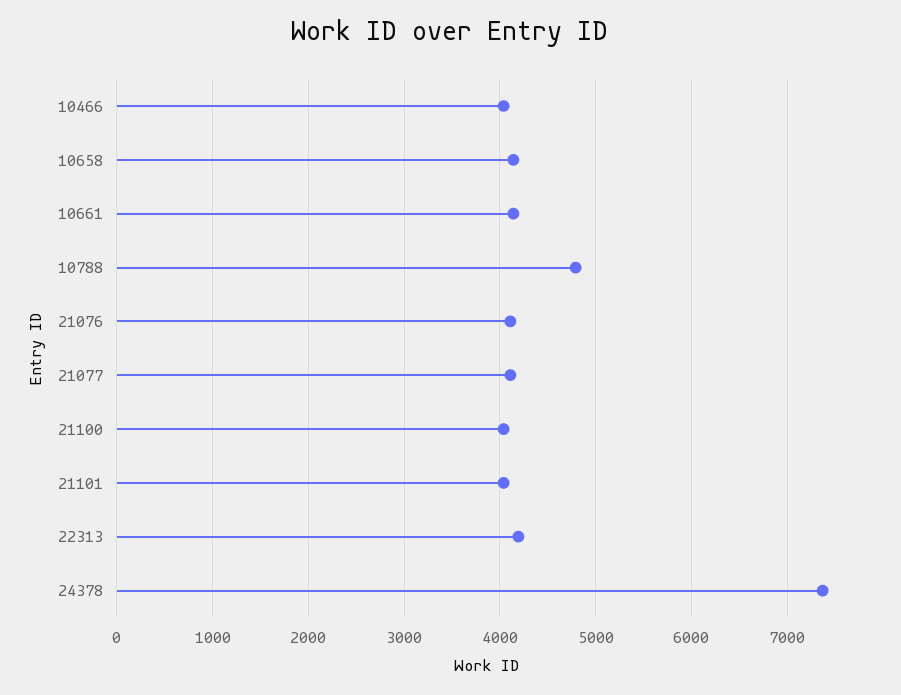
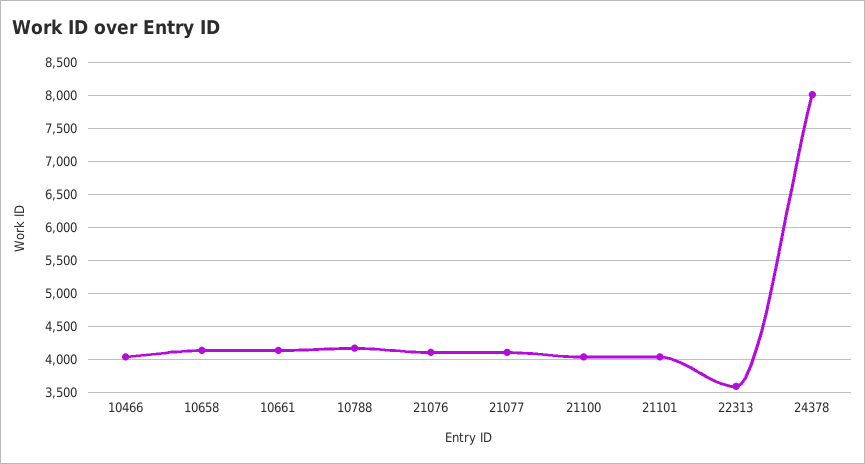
10788: 4800 -> 4200
22313: 4200 -> 3600
24378: 7400 -> 8000

